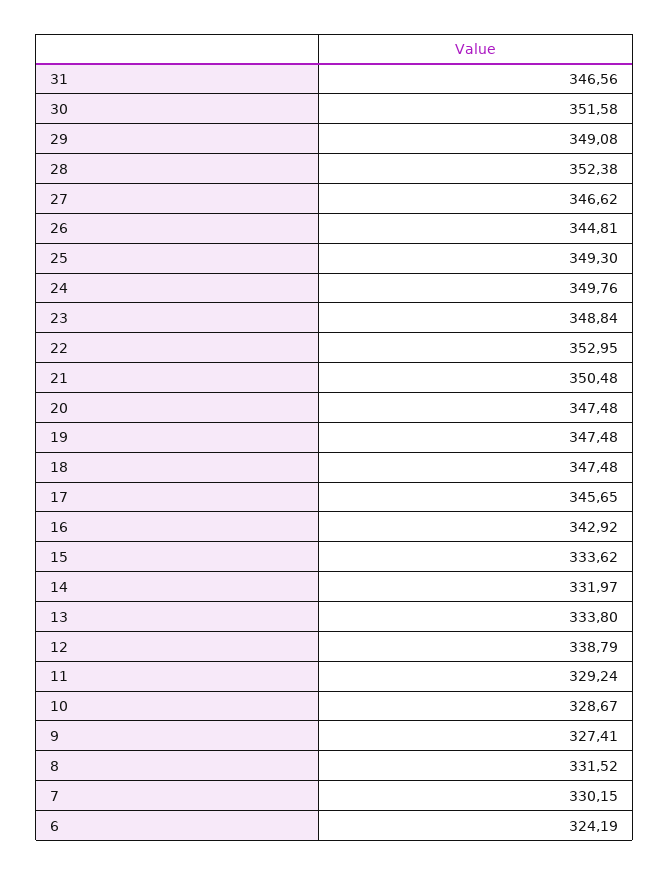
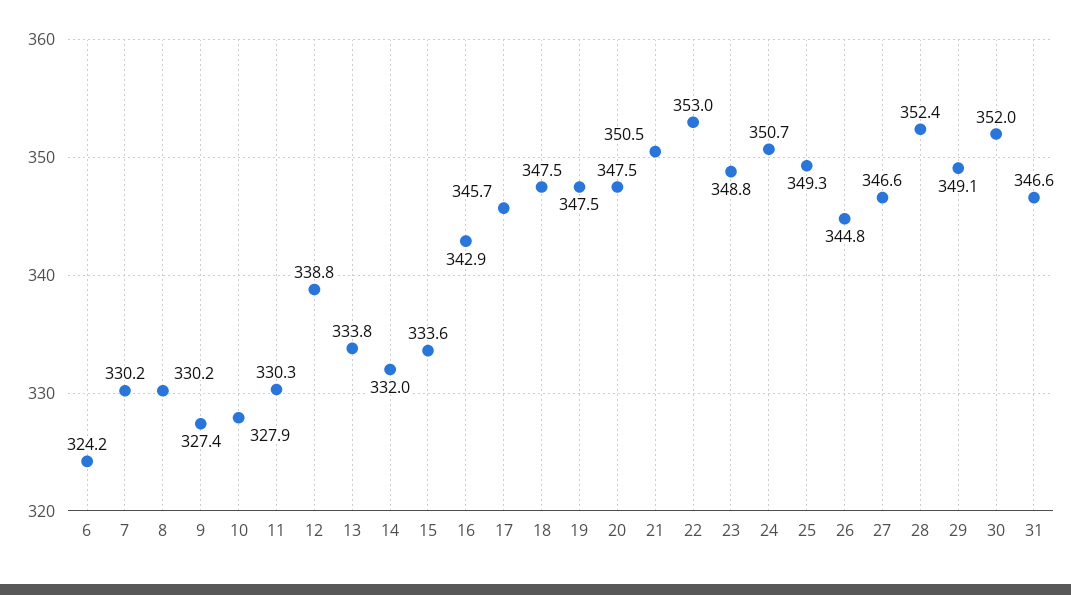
30: 351.58 -> 352
24: 349.76 -> 350.7
11: 329.24 -> 330.3
10: 328.67 -> 327.9
8: 331.52 -> 330.2

